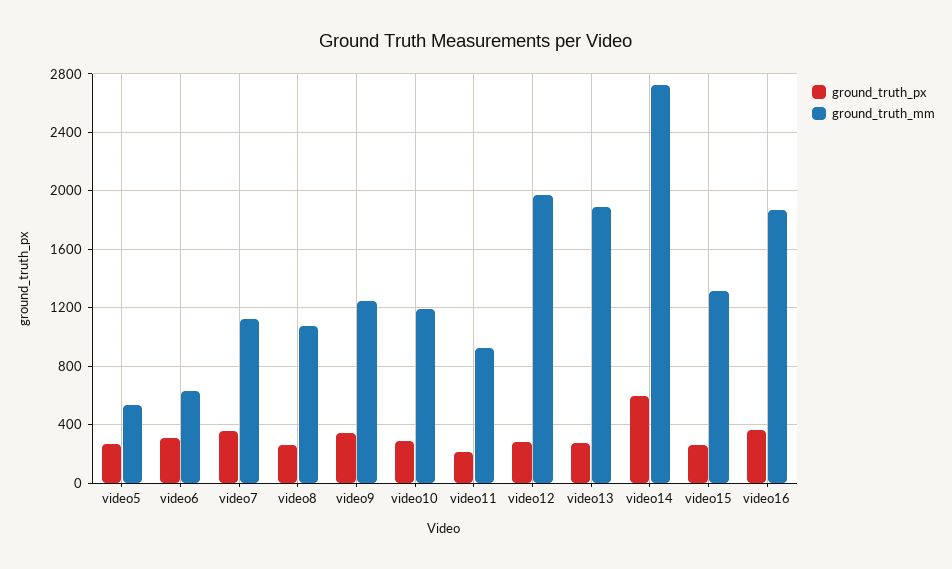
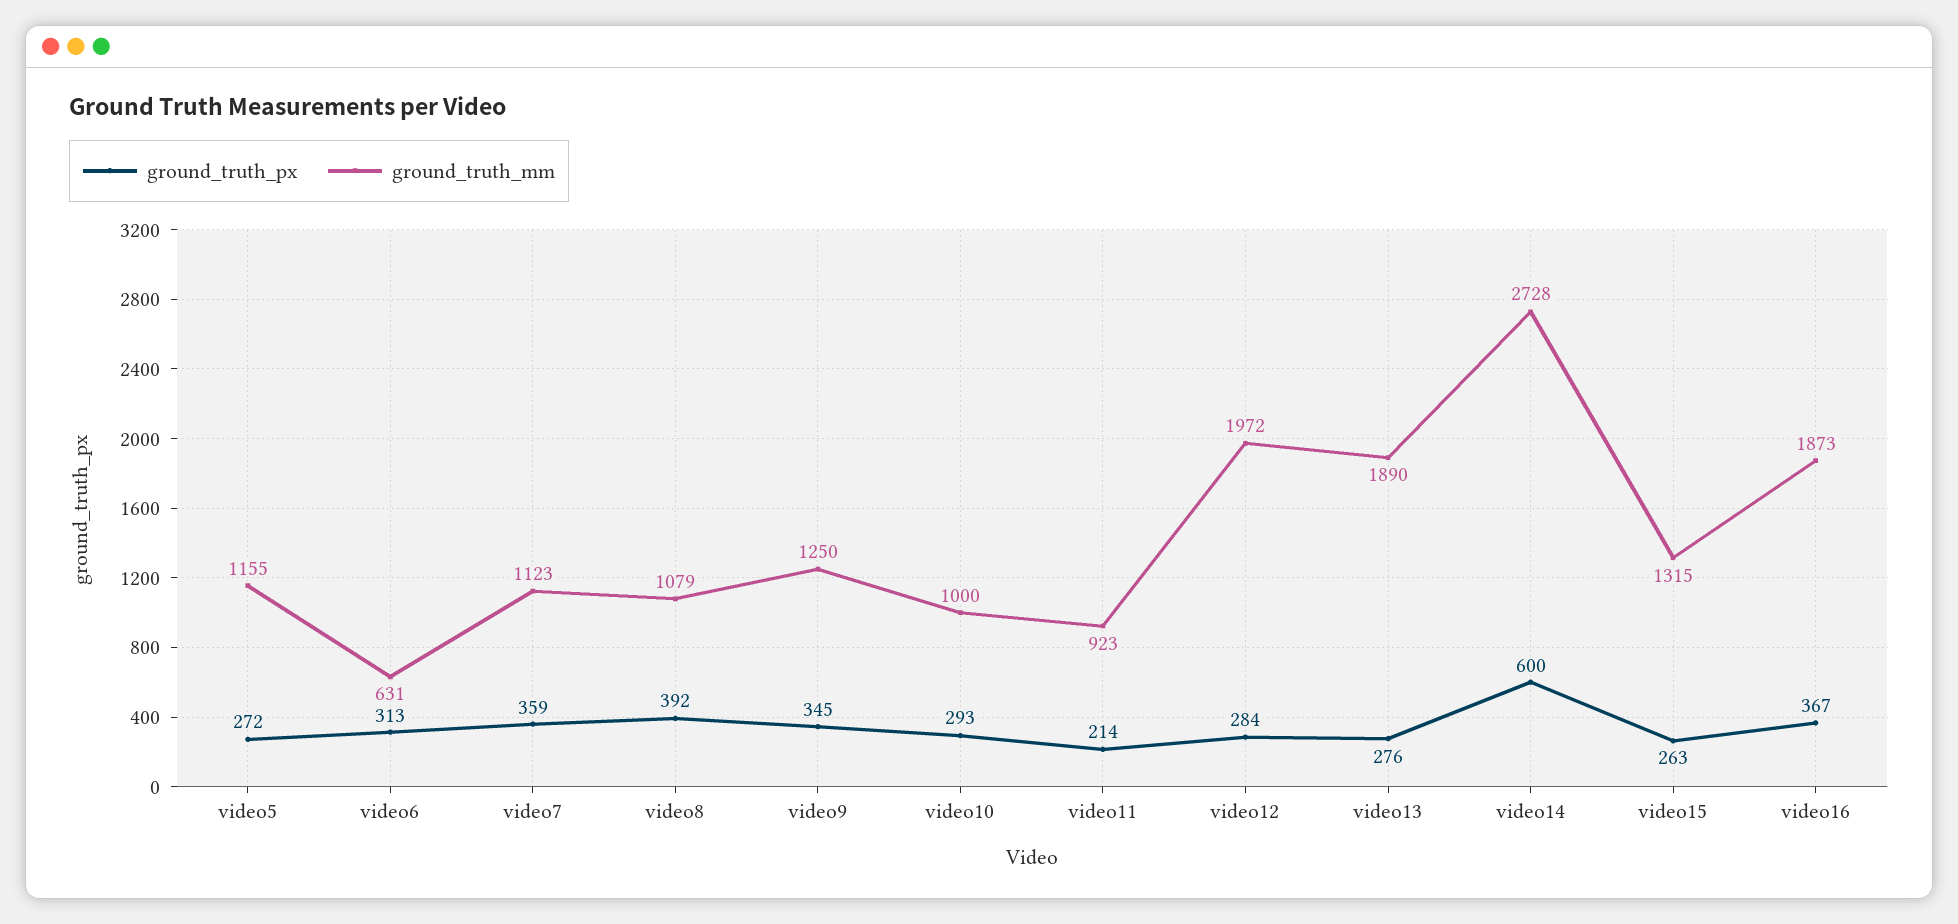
ground_truth_mm, video5: 550 -> 1155
ground_truth_px, video8: 250 -> 392
ground_truth_mm, video10: 1200 -> 1000

